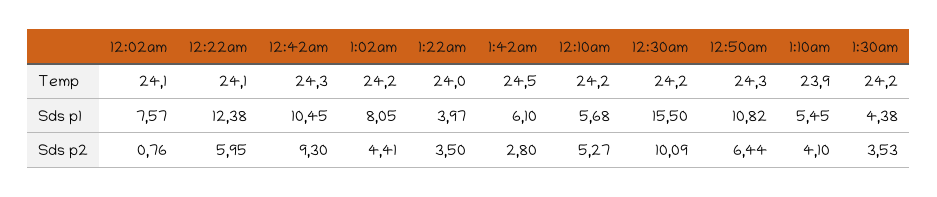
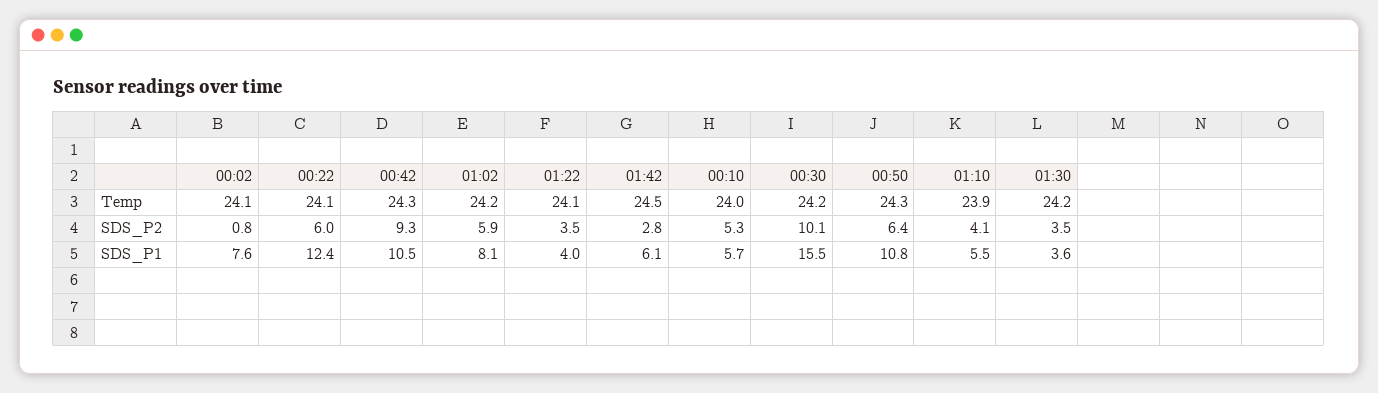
1:22am, Temp: 24 -> 24.1
12:10am, Temp: 24.2 -> 24
1:30am, Sds p1: 4.38 -> 3.6
1:02am, Sds p2: 4.41 -> 5.9

